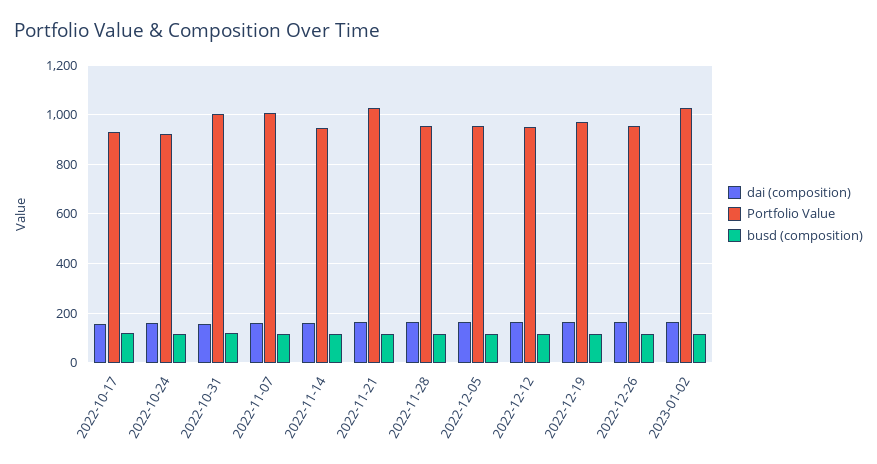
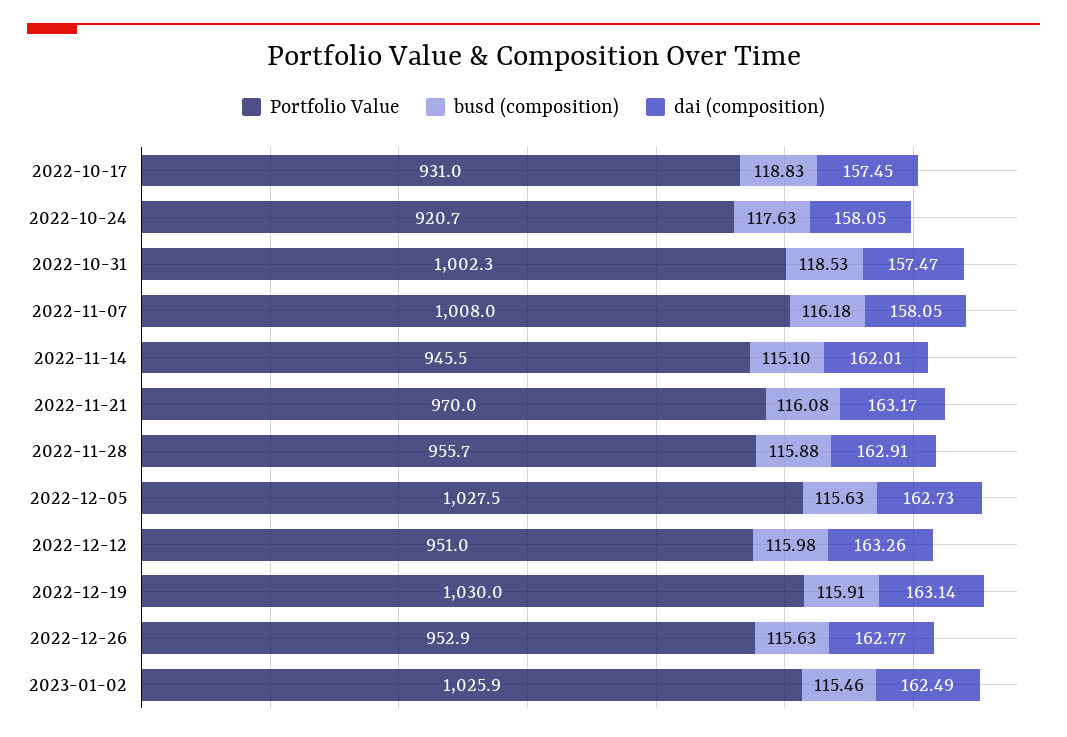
Portfolio Value, 2022-11-21: 1025 -> 970
Portfolio Value, 2022-12-05: 950 -> 1027.5
Portfolio Value, 2022-12-19: 975 -> 1030

